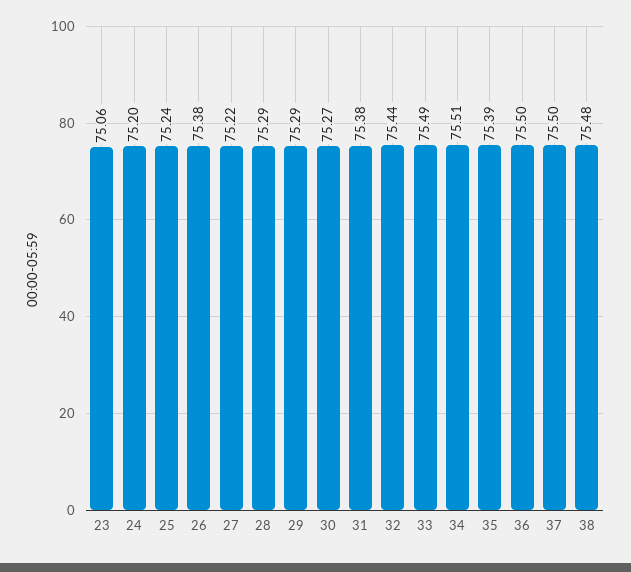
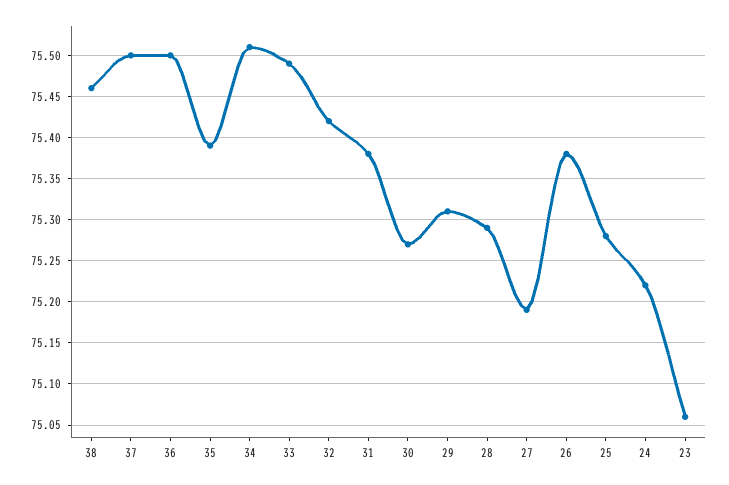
24: 75.2 -> 75.22
25: 75.24 -> 75.28
27: 75.22 -> 75.19
29: 75.29 -> 75.31
32: 75.44 -> 75.42
38: 75.48 -> 75.46

